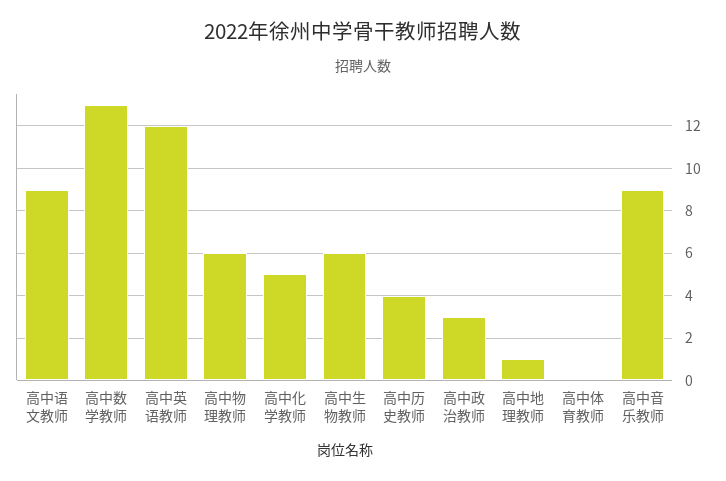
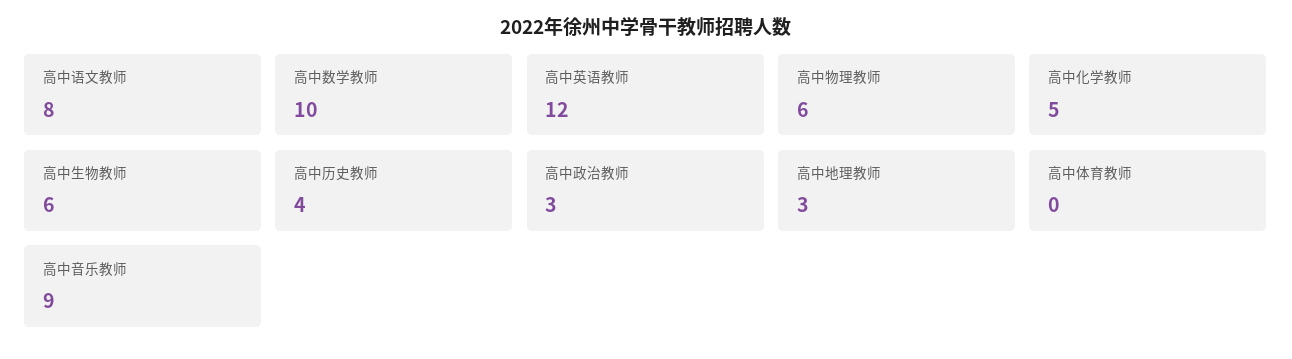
高中语文教师: 9 -> 8
高中数学教师: 13 -> 10
高中地理教师: 1 -> 3

